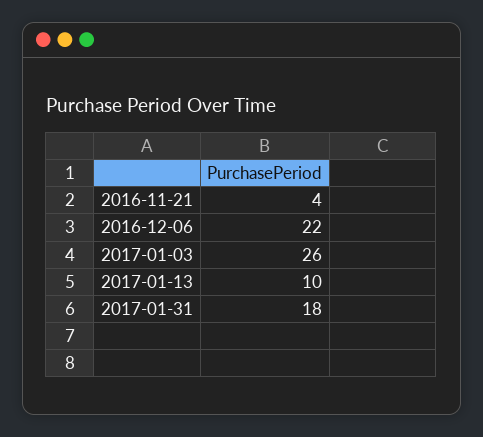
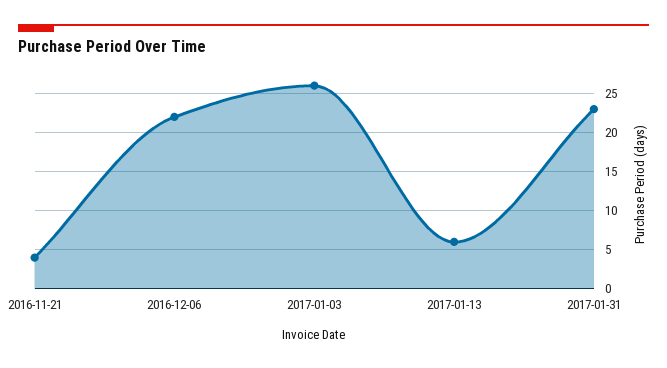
2017-01-13: 10 -> 6
2017-01-31: 18 -> 23

